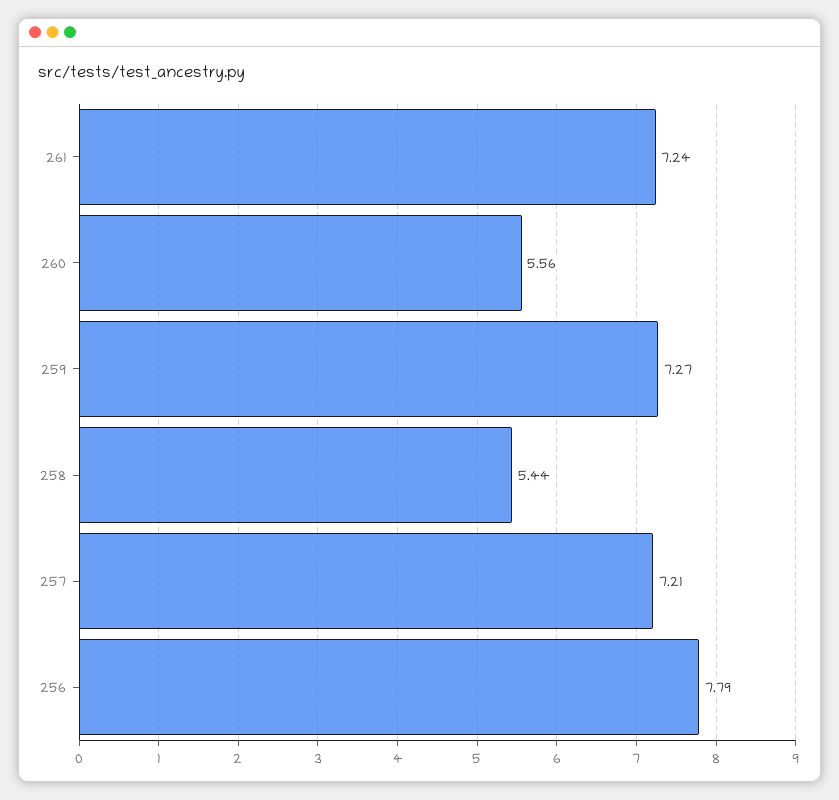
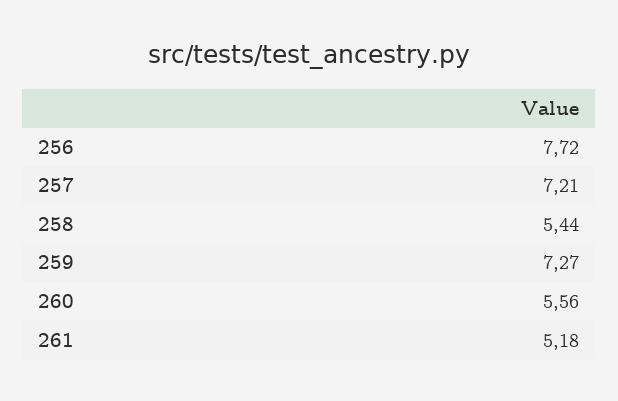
261: 7.24 -> 5.18
256: 7.79 -> 7.72

